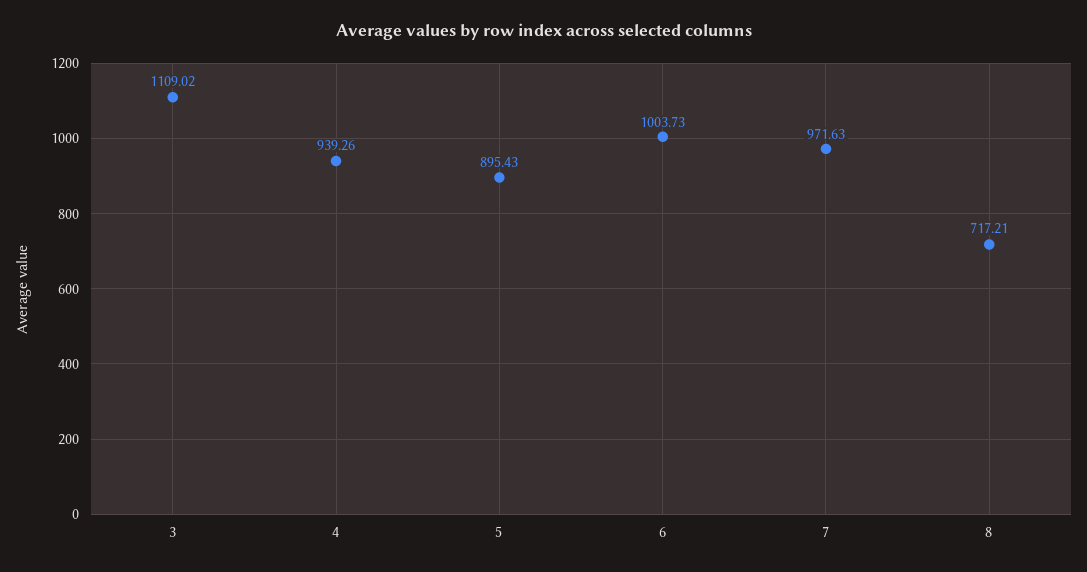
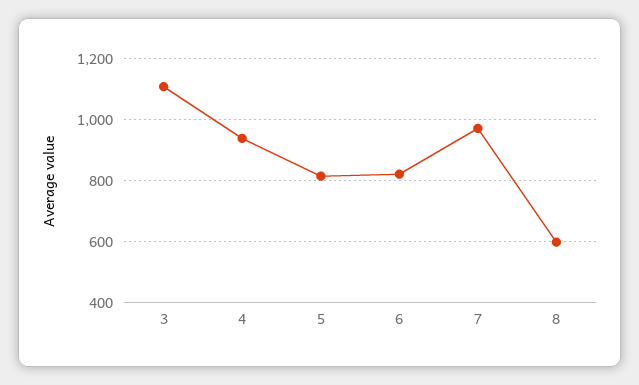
5: 895.43 -> 820
6: 1003.73 -> 820
8: 717.21 -> 600

